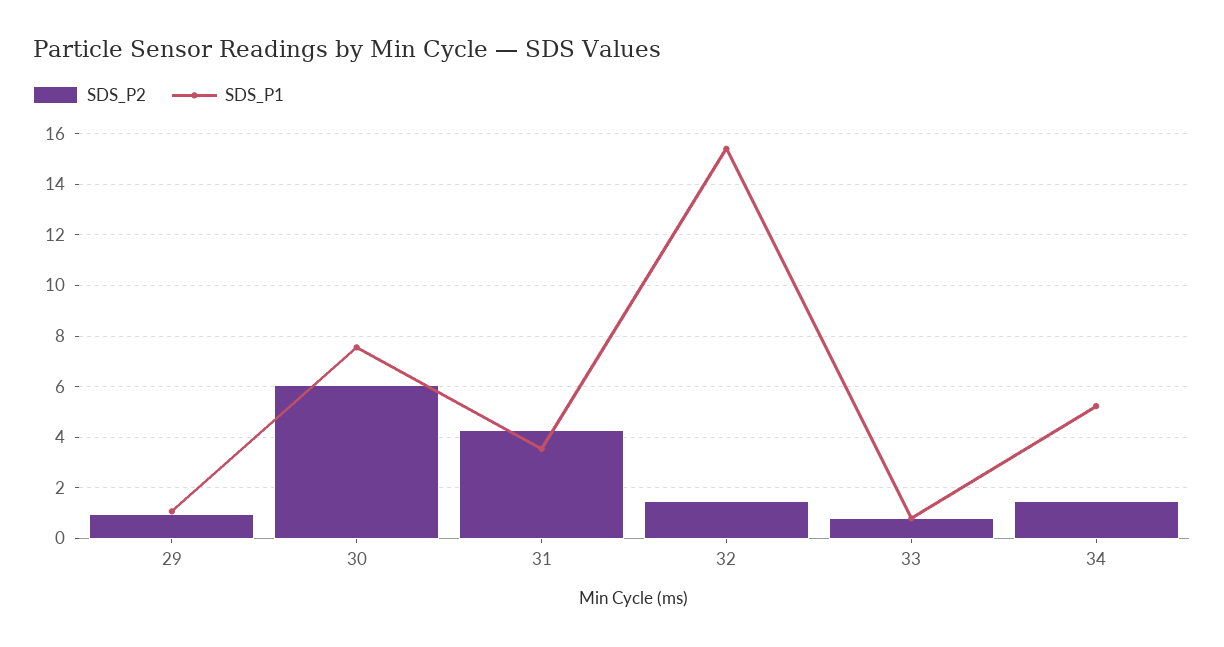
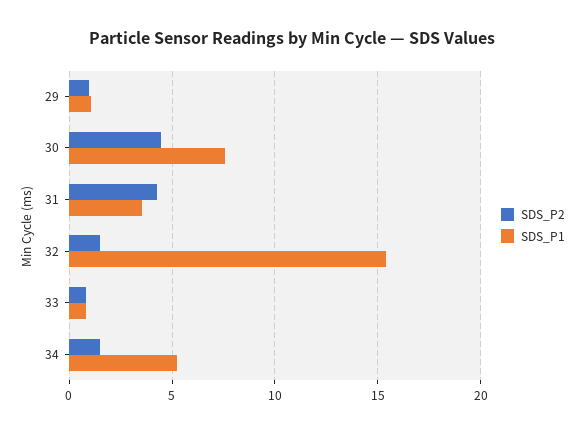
SDS_P2, 30: 6 -> 4.5

